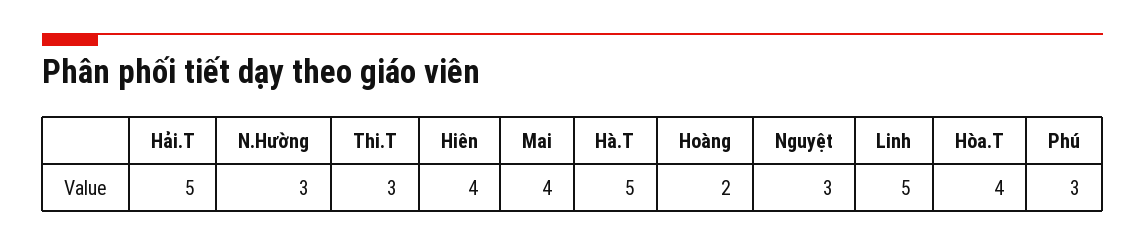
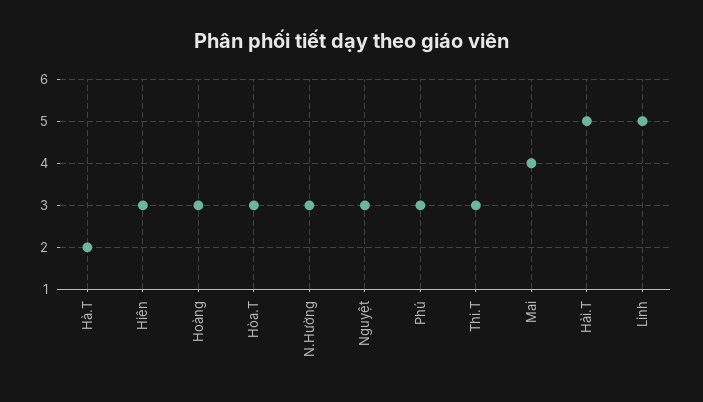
Hiên: 4 -> 3
Hà.T: 5 -> 2
Hoàng: 2 -> 3
Hòa.T: 4 -> 3

